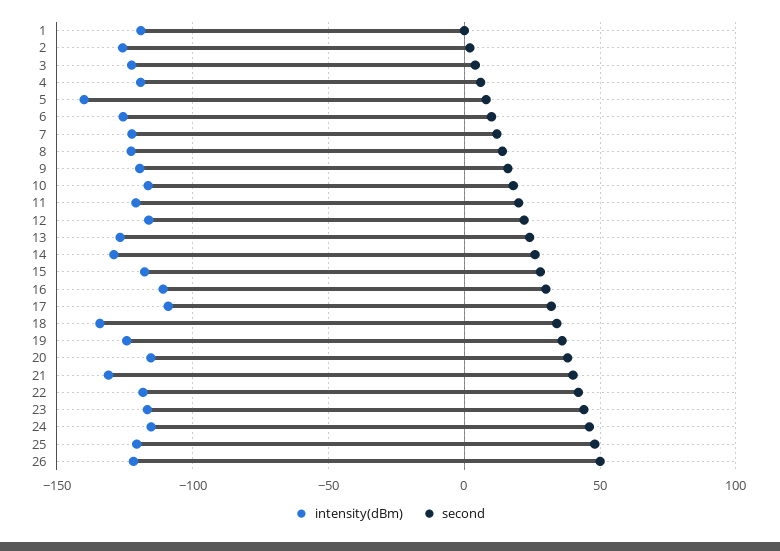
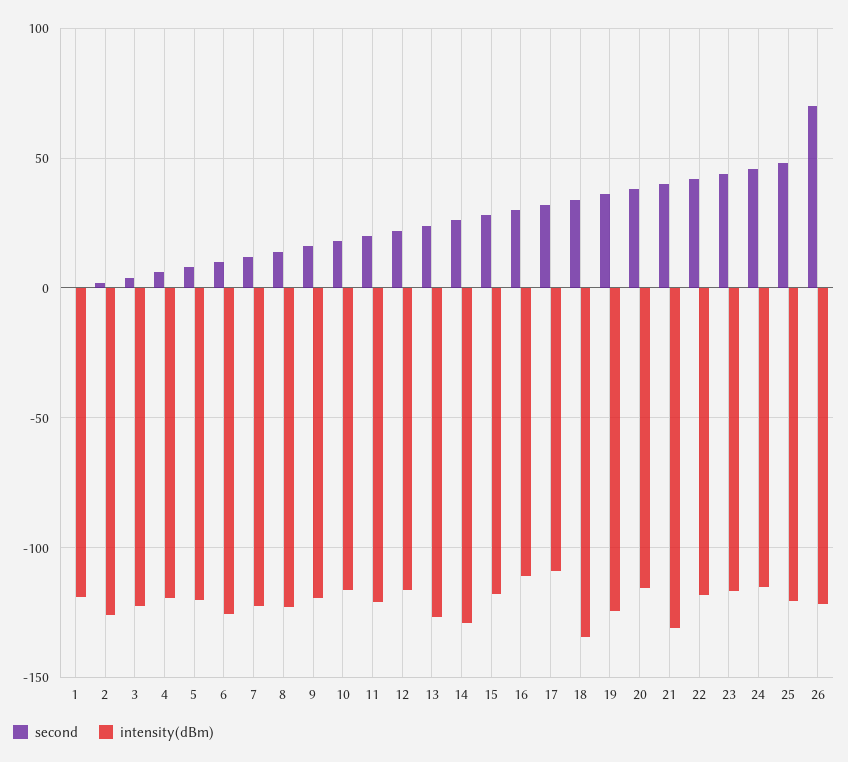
intensity(dBm), 5: -140 -> -120
second, 26: 50 -> 70

